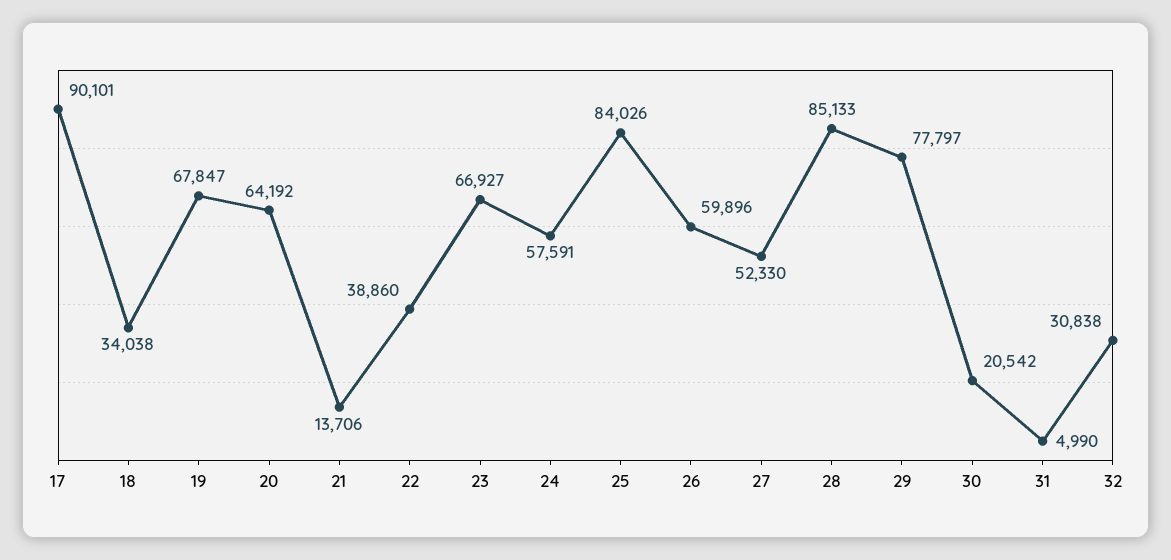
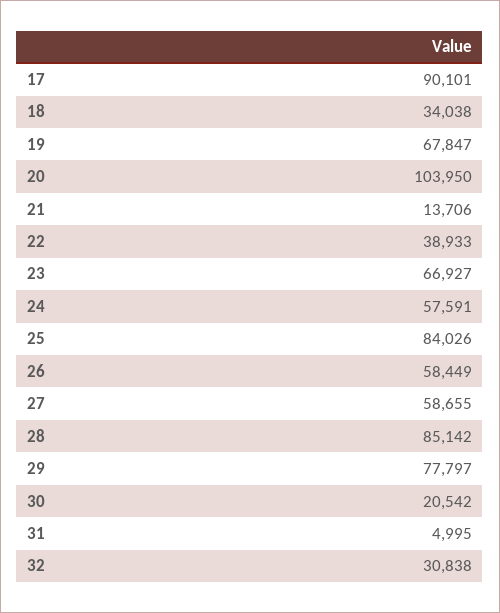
20: 64192 -> 103950
22: 38860 -> 38933
26: 59896 -> 58449
27: 52330 -> 58655
28: 85133 -> 85142
31: 4990 -> 4995

